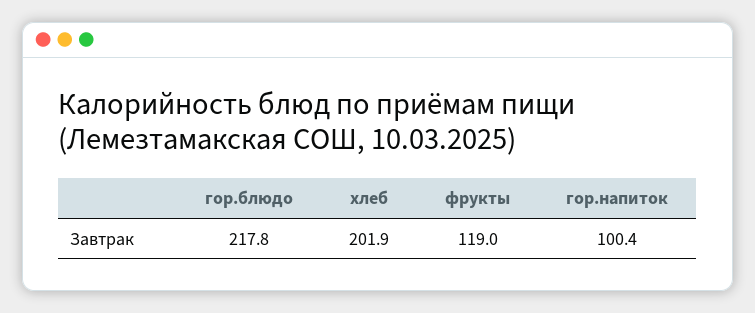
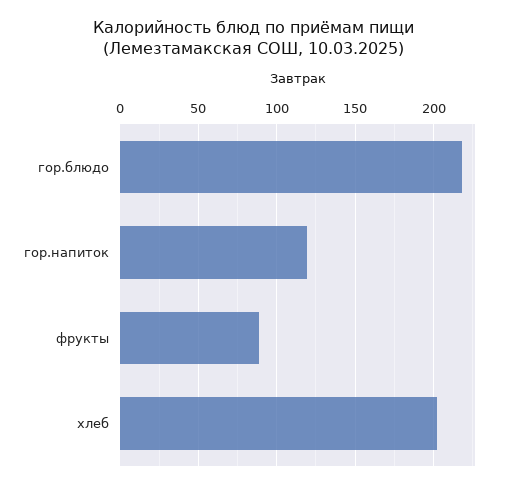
фрукты: 119 -> 90
гор.напиток: 100.4 -> 120

